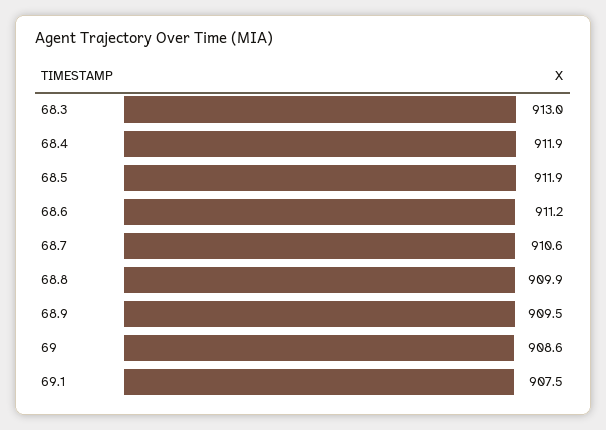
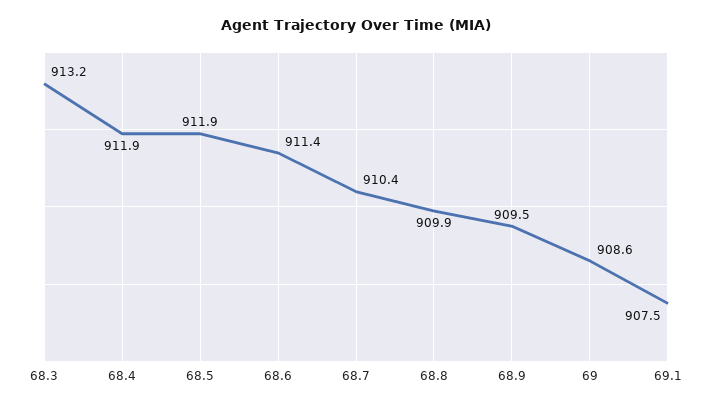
68.3: 913 -> 913.2
68.6: 911.2 -> 911.4
68.7: 910.6 -> 910.4

